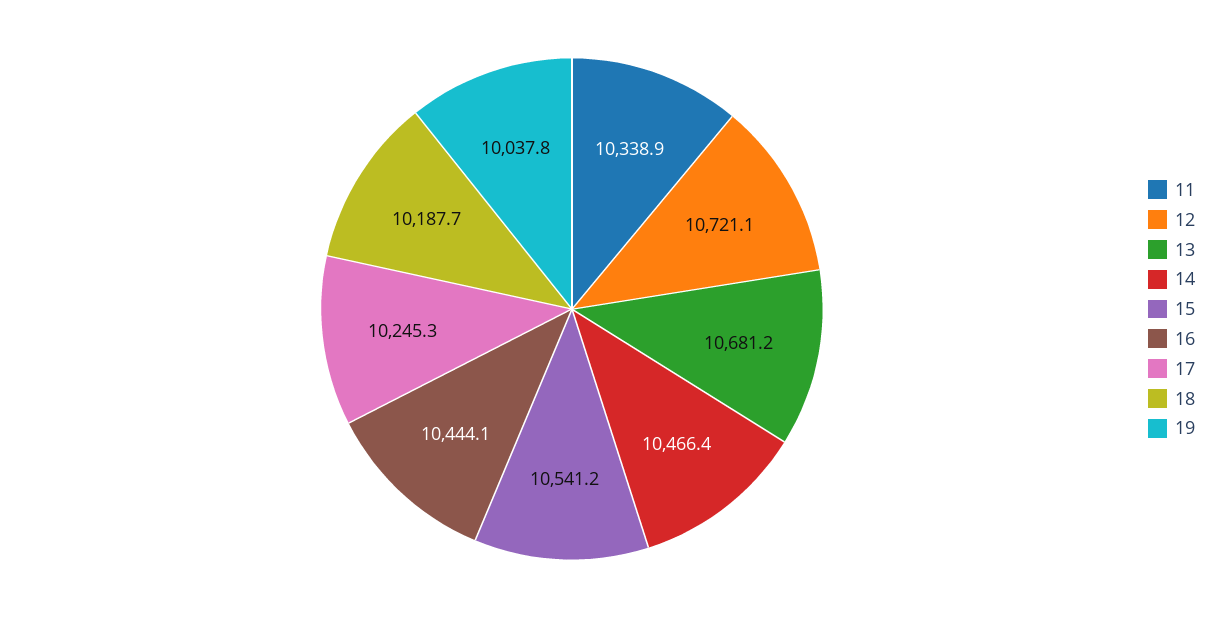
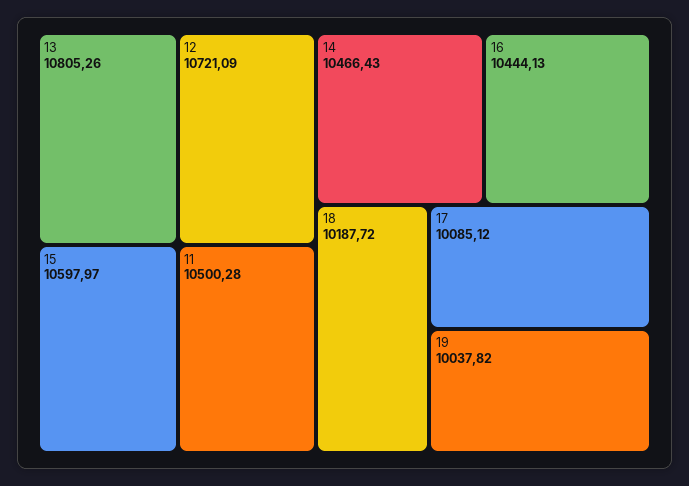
11: 10338.9 -> 10500.28
13: 10681.2 -> 10805.26
15: 10541.2 -> 10597.97
17: 10245.3 -> 10085.12

